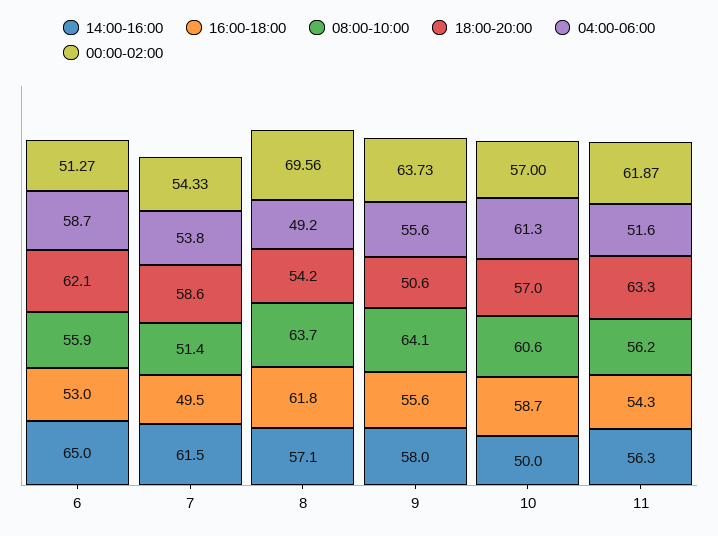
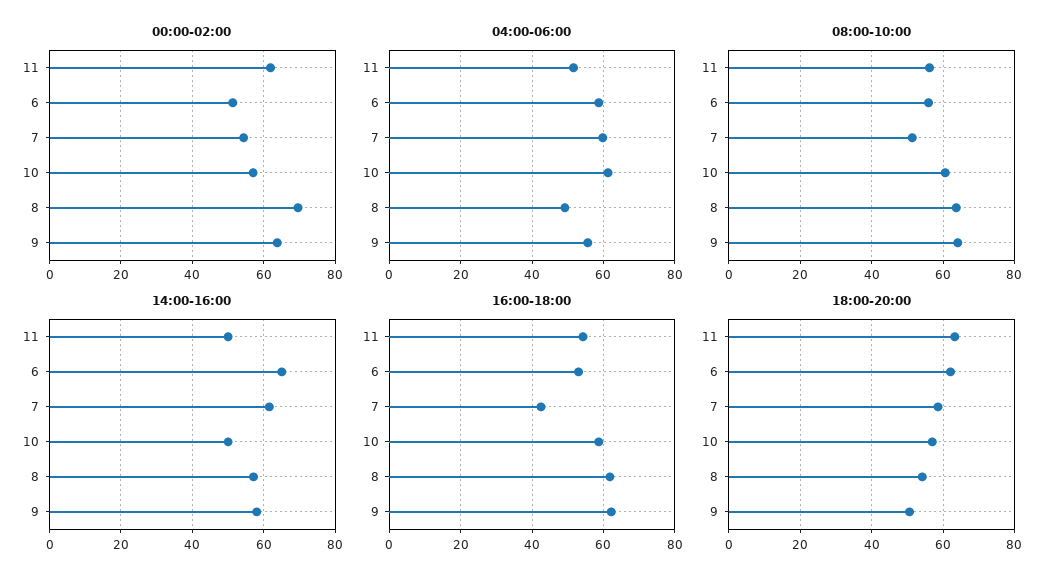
16:00-18:00, 7: 49.5 -> 42
04:00-06:00, 7: 53.8 -> 60
16:00-18:00, 9: 55.6 -> 62
14:00-16:00, 11: 56.3 -> 50

